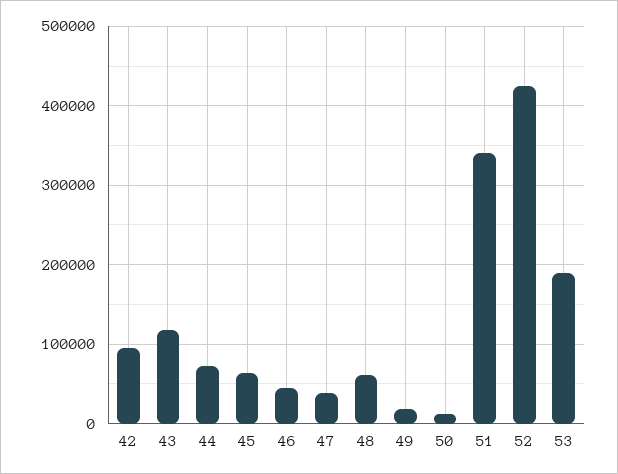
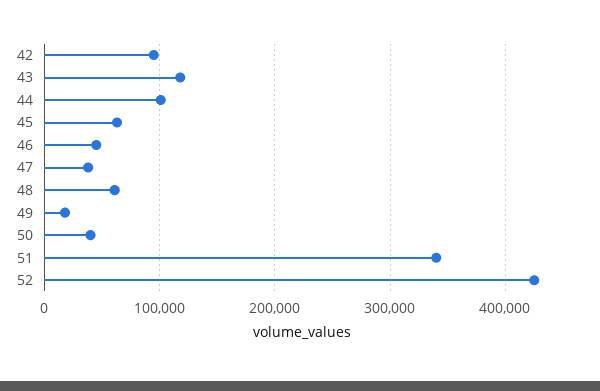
44: 70000 -> 100000
50: 10000 -> 40000
53: 190000 -> none

